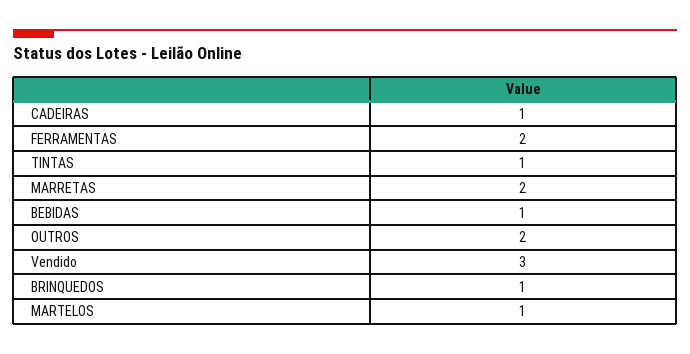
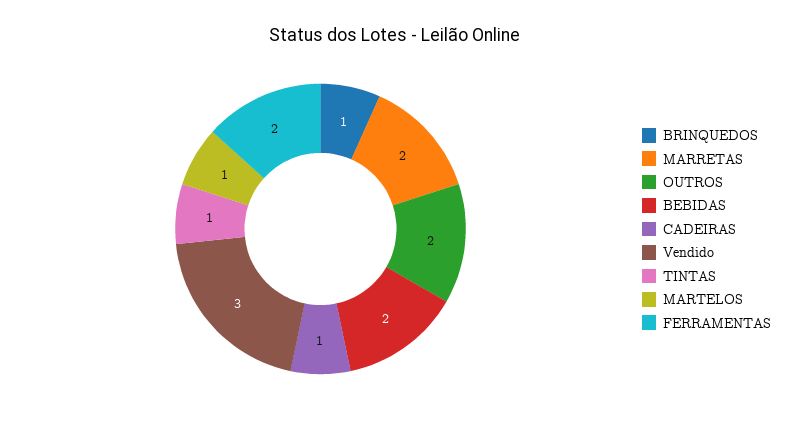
BEBIDAS: 1 -> 2

